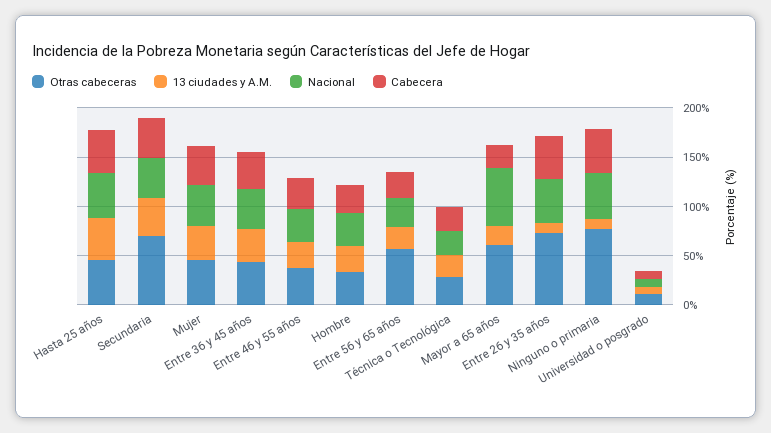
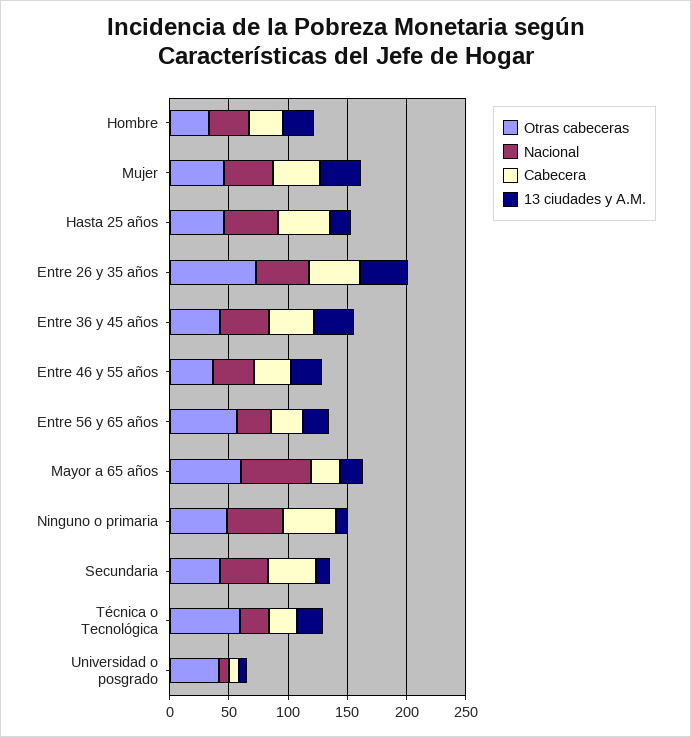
13 ciudades y A.M., Hasta 25 años: 40 -> 20
Otras cabeceras, Secundaria: 70 -> 40
13 ciudades y A.M., Secundaria: 40 -> 10
Otras cabeceras, Técnica o Tecnológica: 30 -> 60
13 ciudades y A.M., Entre 26 y 35 años: 10 -> 40
Otras cabeceras, Ninguno o primaria: 80 -> 50
Otras cabeceras, Universidad o posgrado: 10 -> 40

